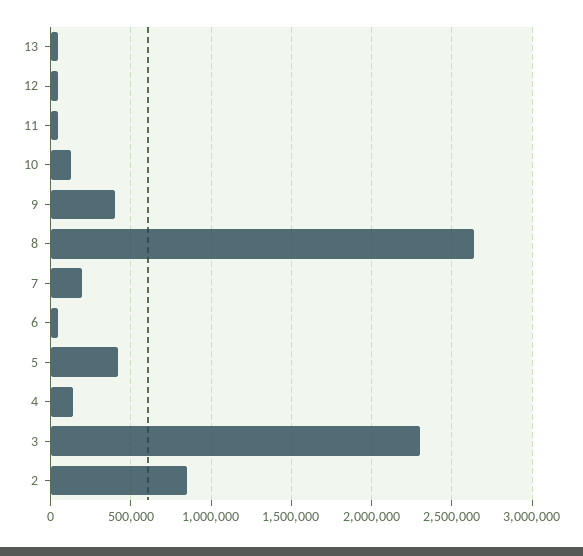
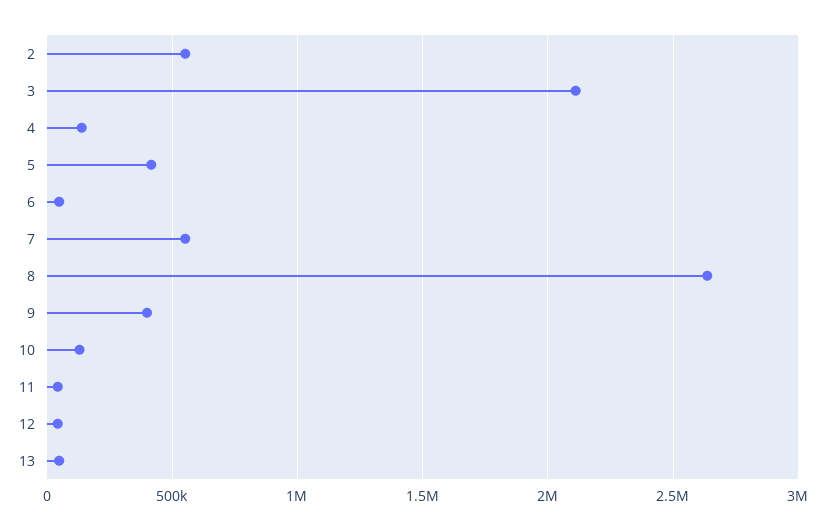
7: 200000 -> 550000
3: 2300000 -> 2100000
2: 850000 -> 550000

